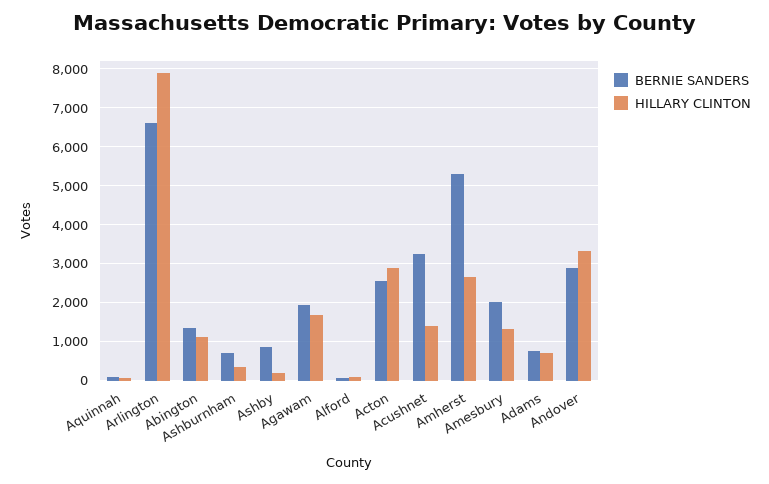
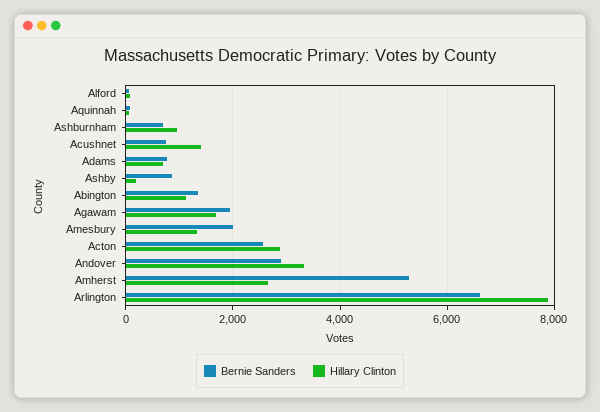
HILLARY CLINTON, Ashburnham: 400 -> 1000
BERNIE SANDERS, Acushnet: 3200 -> 800

